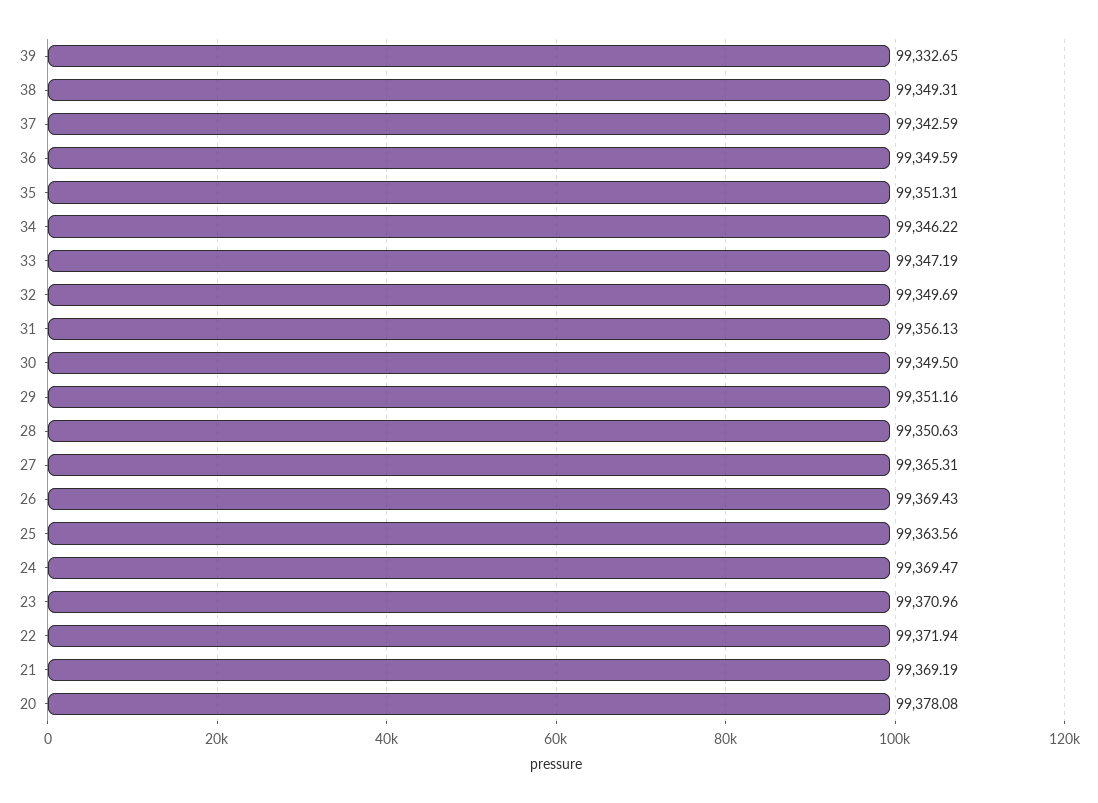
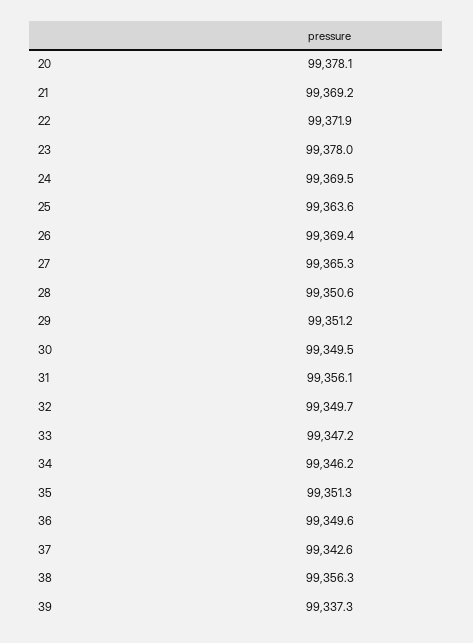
39: 99332.65 -> 99337.3
38: 99349.31 -> 99356.3
23: 99370.96 -> 99378

